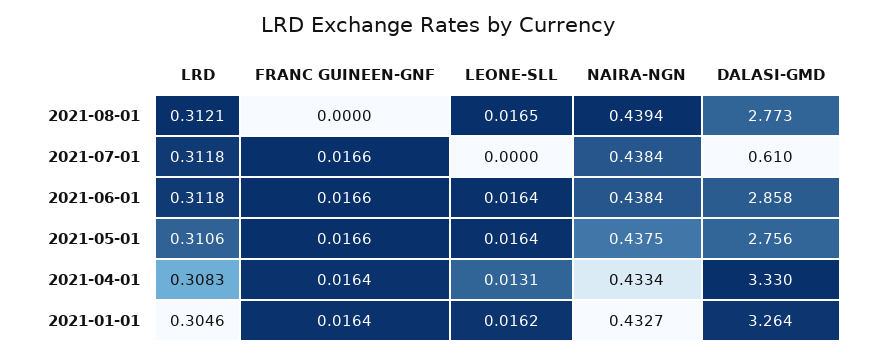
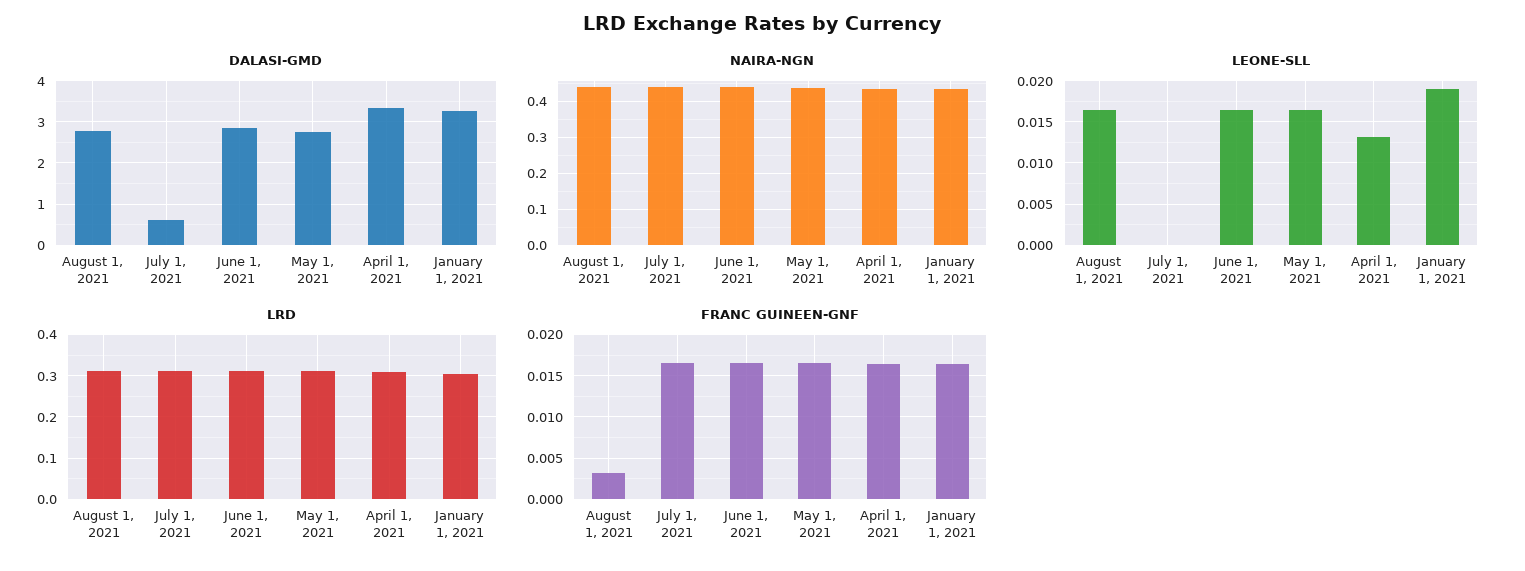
FRANC GUINEEN-GNF, 2021-08-01: 0 -> 0.003
LEONE-SLL, 2021-01-01: 0.0162 -> 0.019

